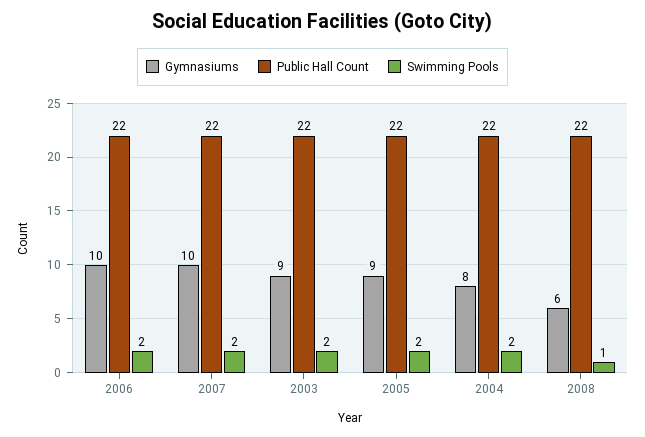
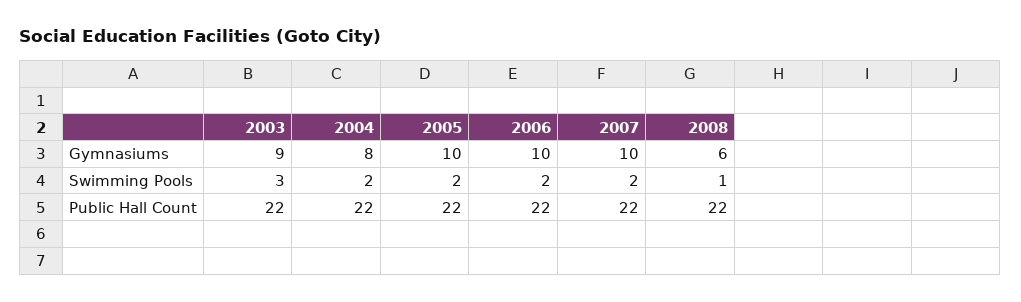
Swimming Pools, 2003: 2 -> 3
Gymnasiums, 2005: 9 -> 10

